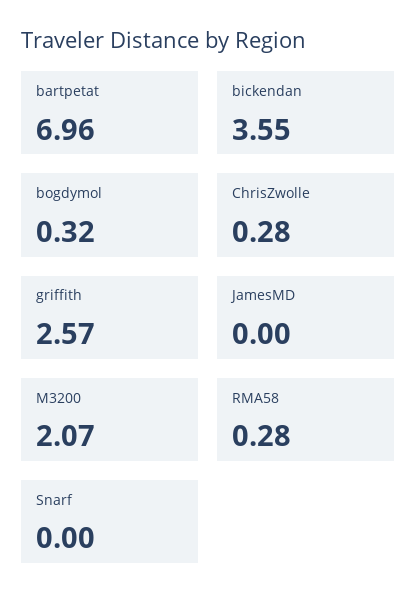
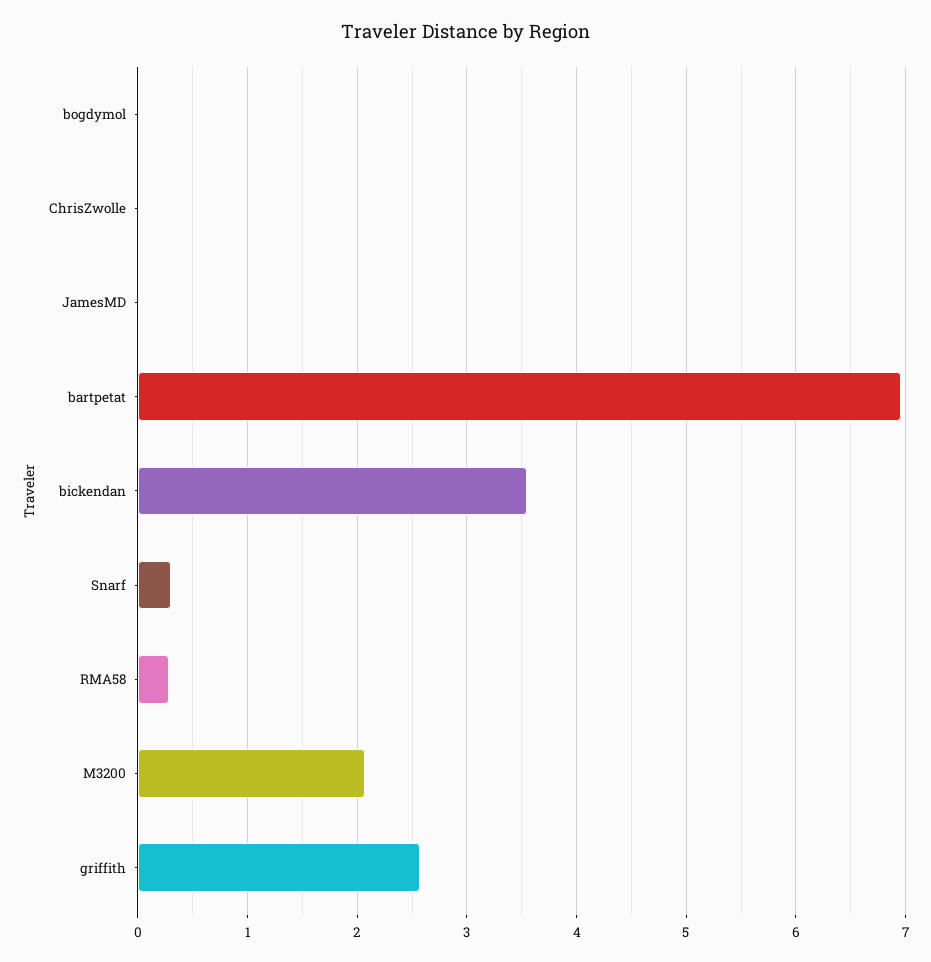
bogdymol: 0.32 -> 0
ChrisZwolle: 0.28 -> 0
Snarf: 0 -> 0.3

